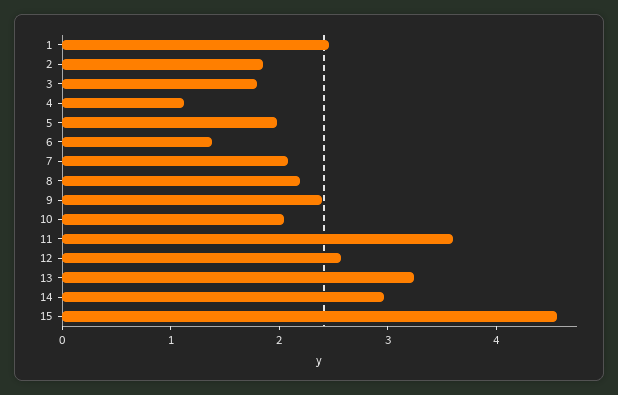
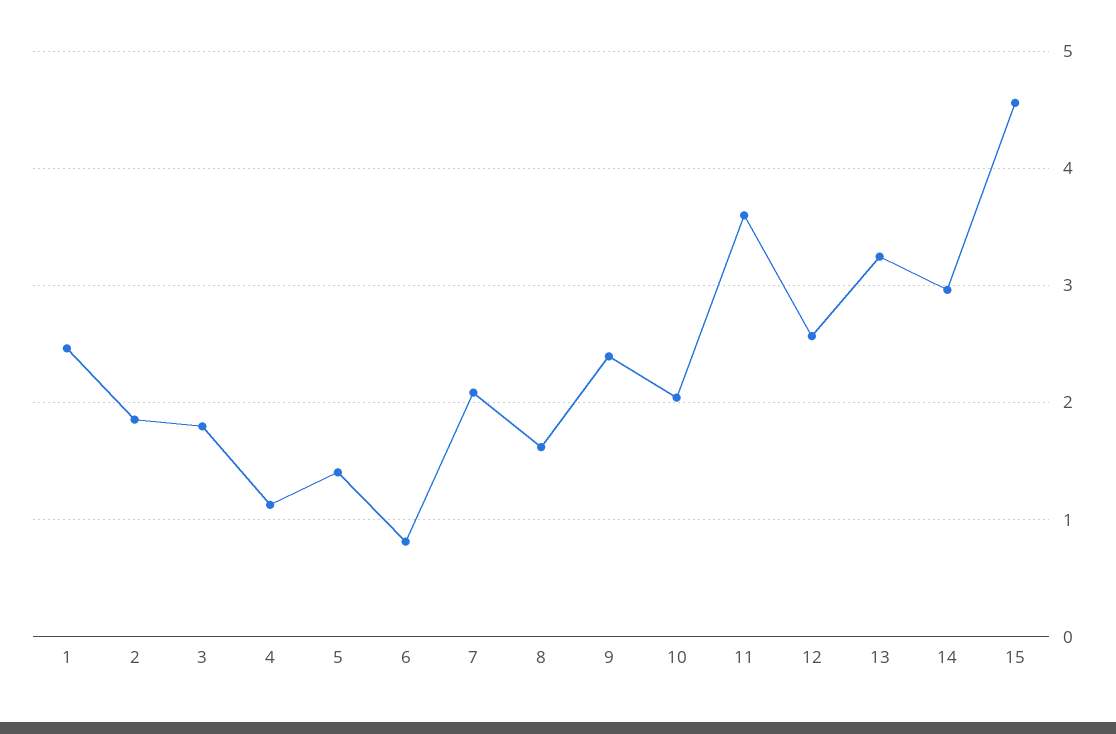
5: 2 -> 1.4
6: 1.4 -> 0.8
8: 2.2 -> 1.6

